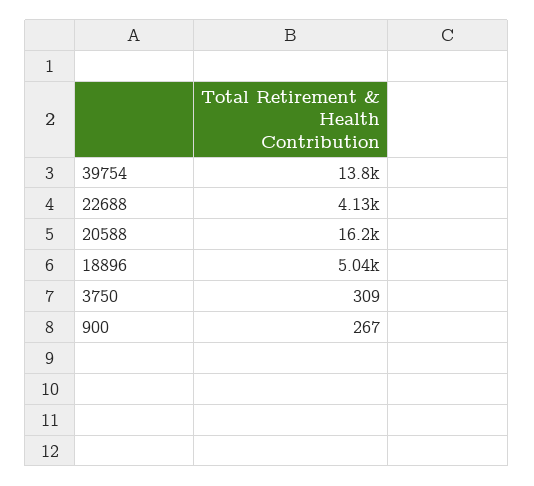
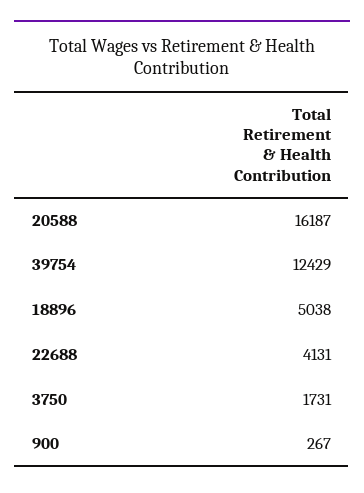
39754: 13800 -> 12429
3750: 309 -> 1731

